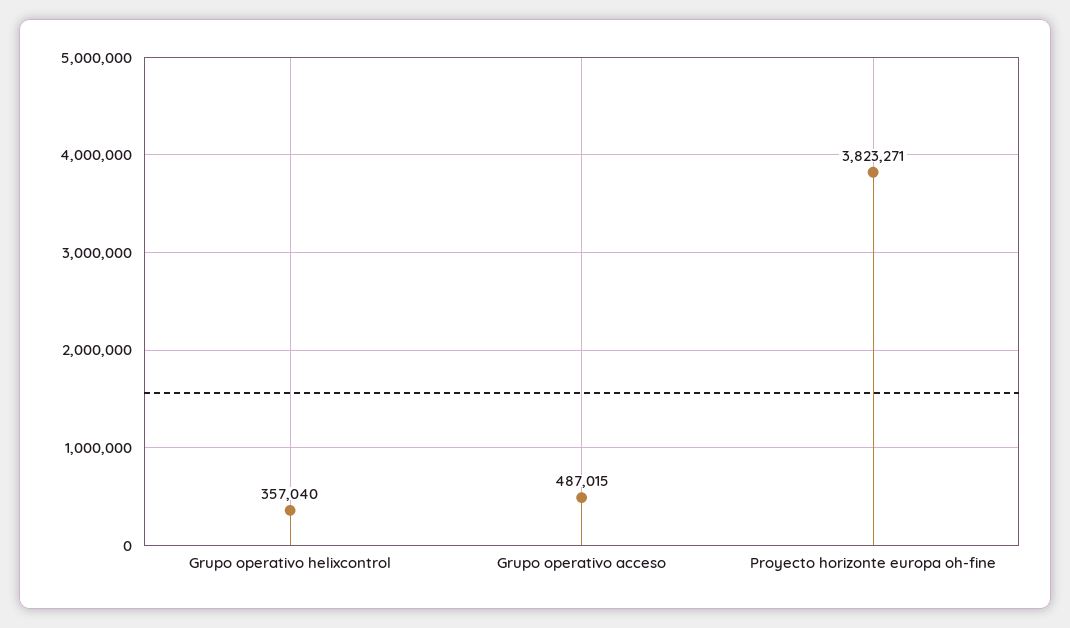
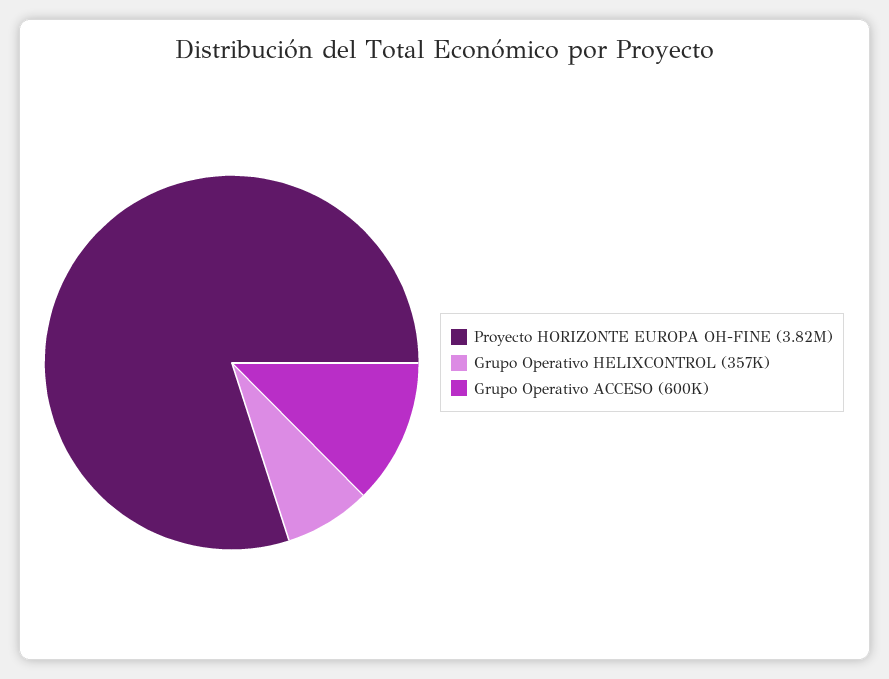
Grupo operativo acceso: 487015 -> 600000

